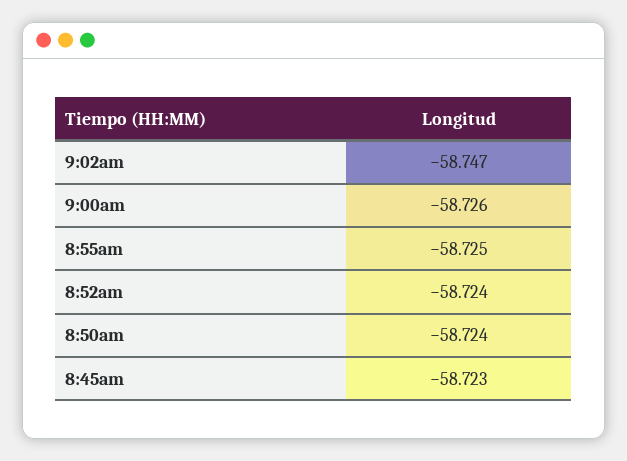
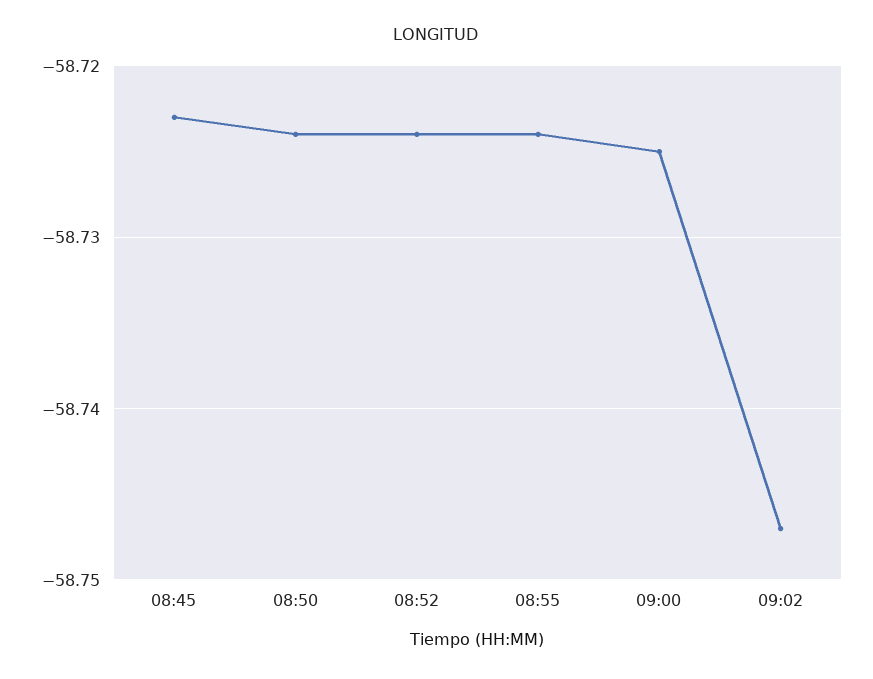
9:00am: -58.726 -> -58.725
8:55am: -58.725 -> -58.724

